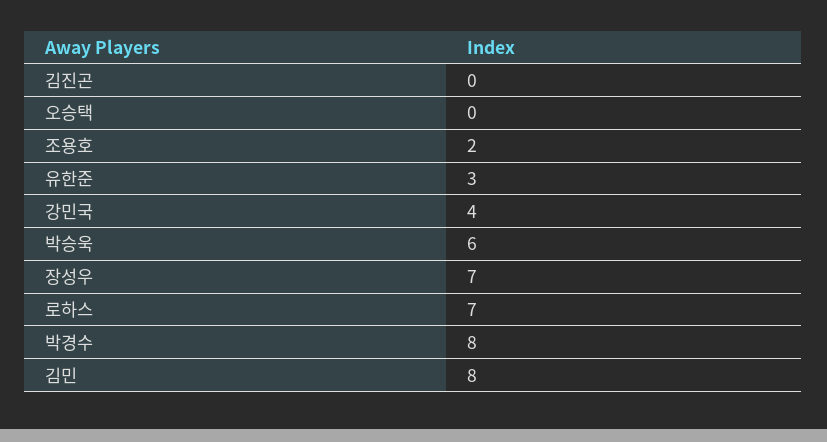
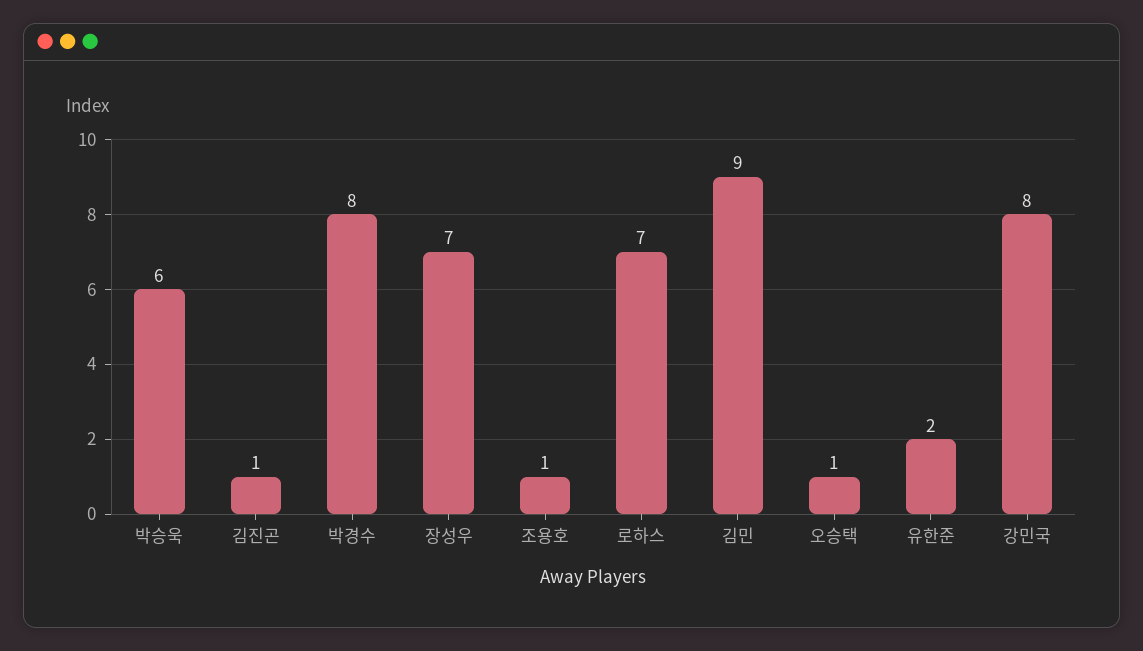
김진곤: 0 -> 1
오승택: 0 -> 1
조용호: 2 -> 1
유한준: 3 -> 2
강민국: 4 -> 8
김민: 8 -> 9

